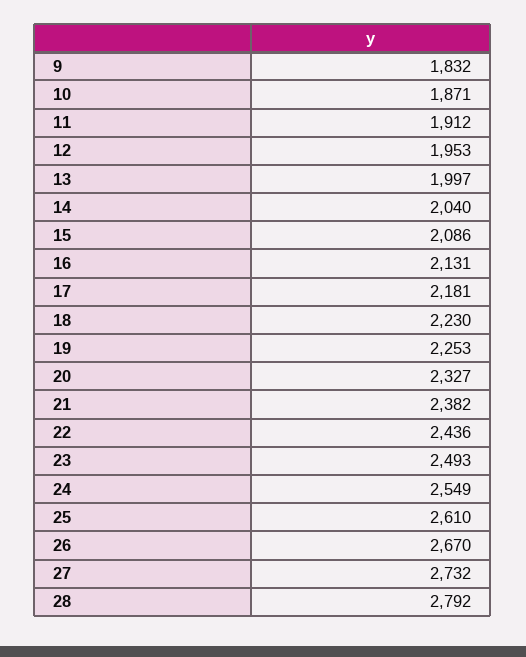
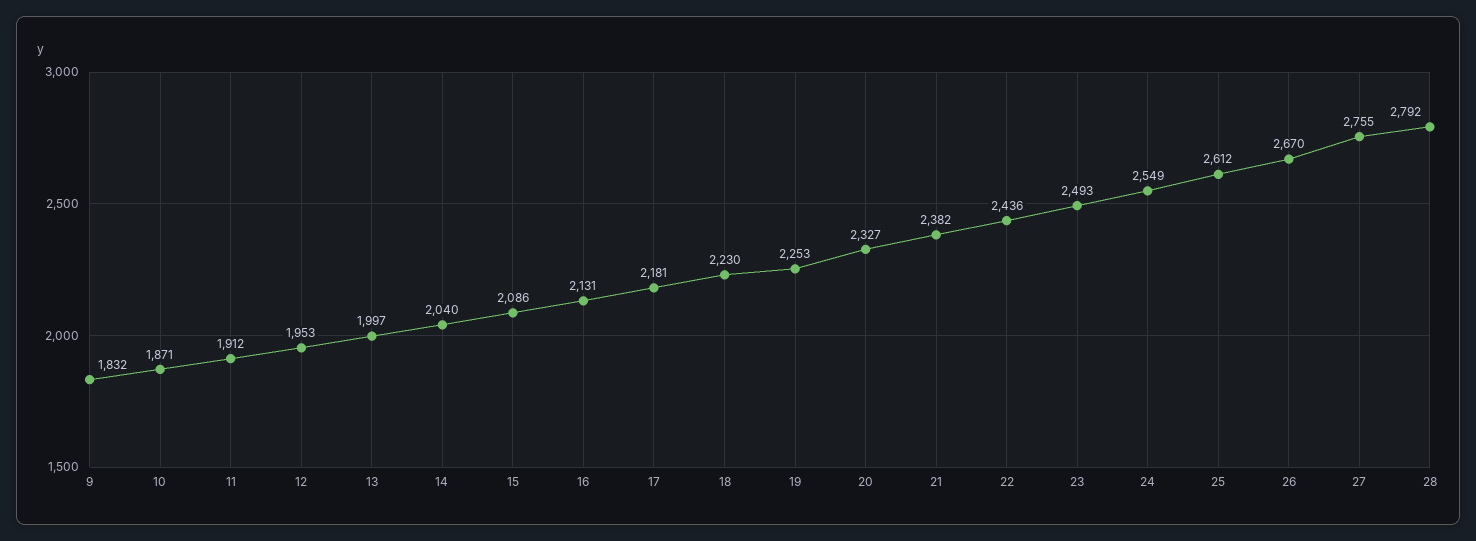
25: 2610 -> 2612
27: 2732 -> 2755

